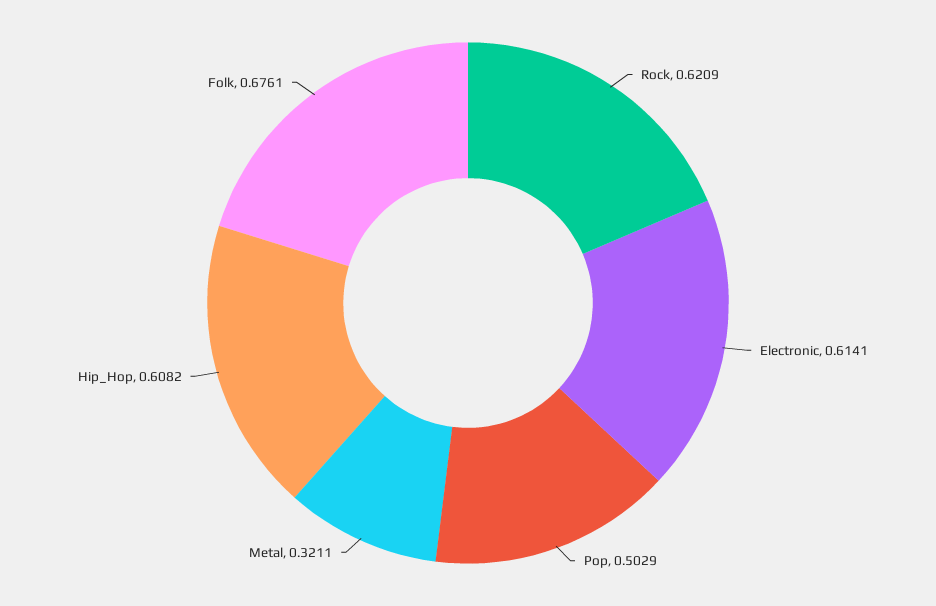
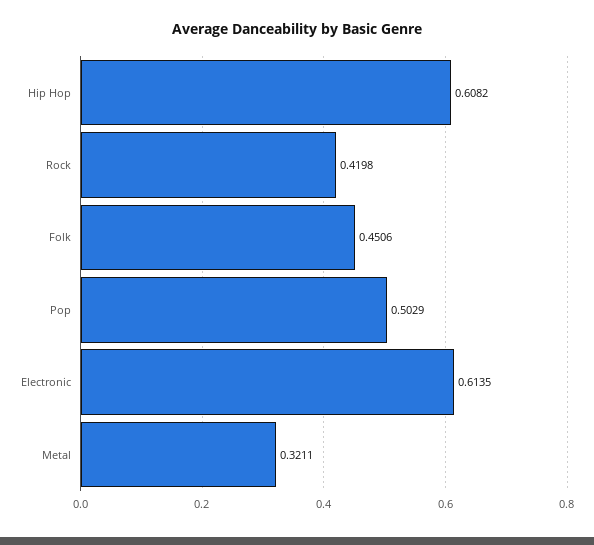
Rock: 0.6209 -> 0.4198
Electronic: 0.6141 -> 0.6135
Folk: 0.6761 -> 0.4506

